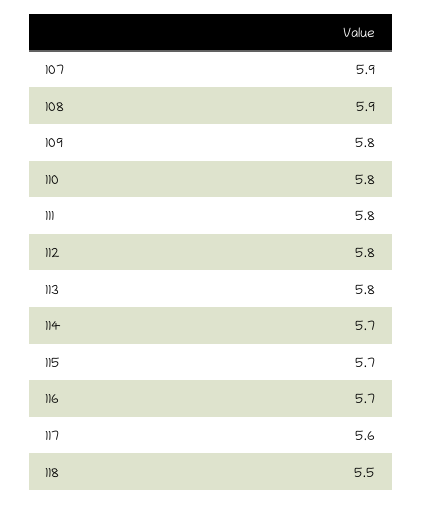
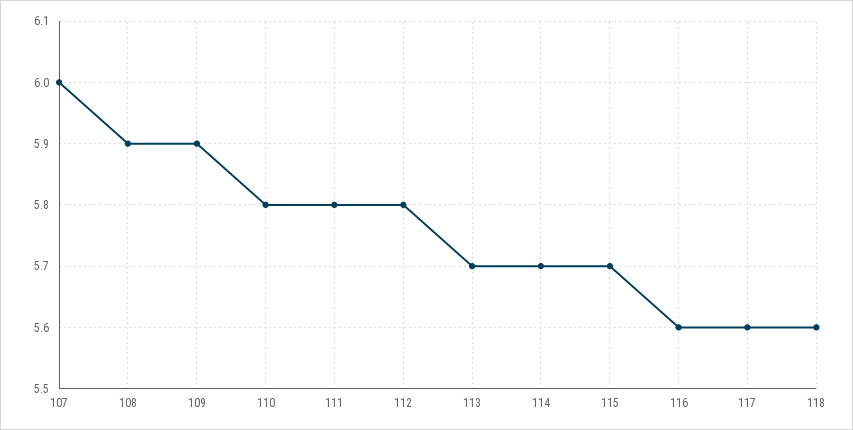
107: 5.9 -> 6
109: 5.8 -> 5.9
113: 5.8 -> 5.7
116: 5.7 -> 5.6
118: 5.5 -> 5.6

